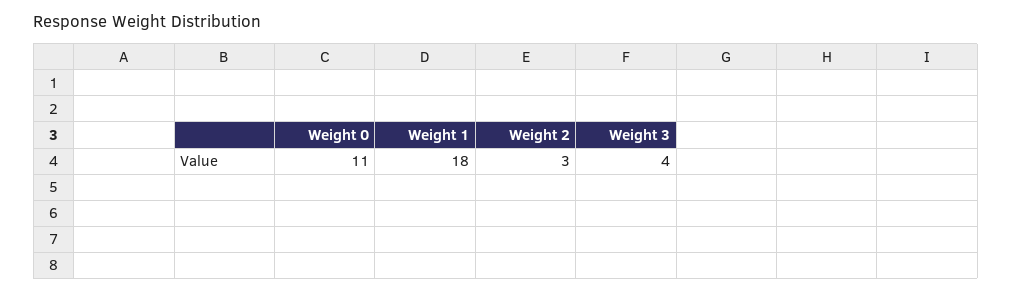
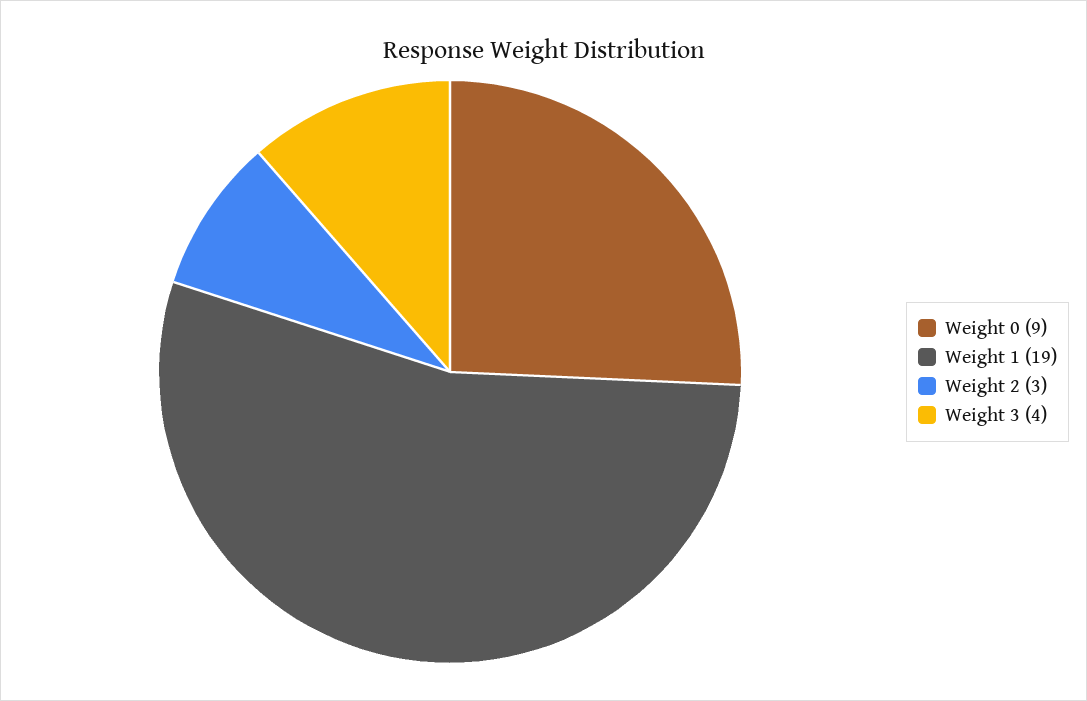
Weight 0: 11 -> 9
Weight 1: 18 -> 19

